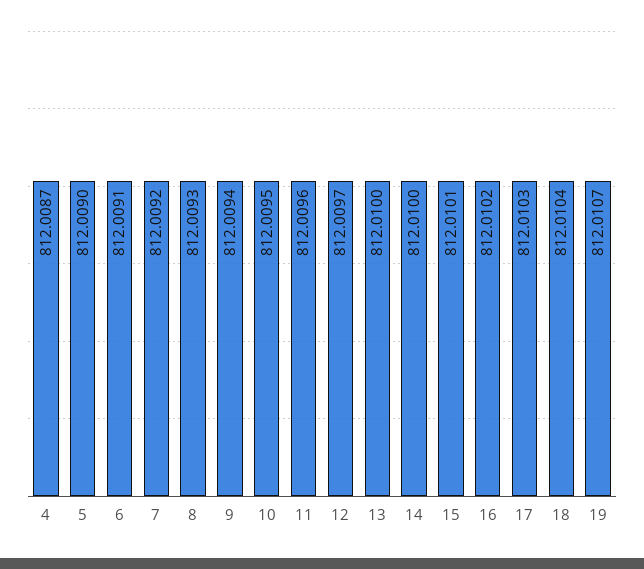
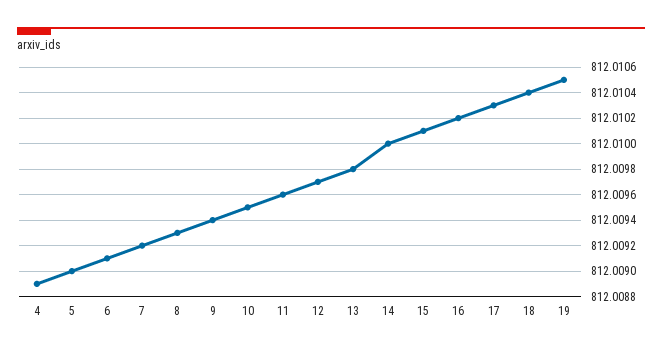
4: 812.0087 -> 812.0089
13: 812.01 -> 812.0098
19: 812.0107 -> 812.0105

